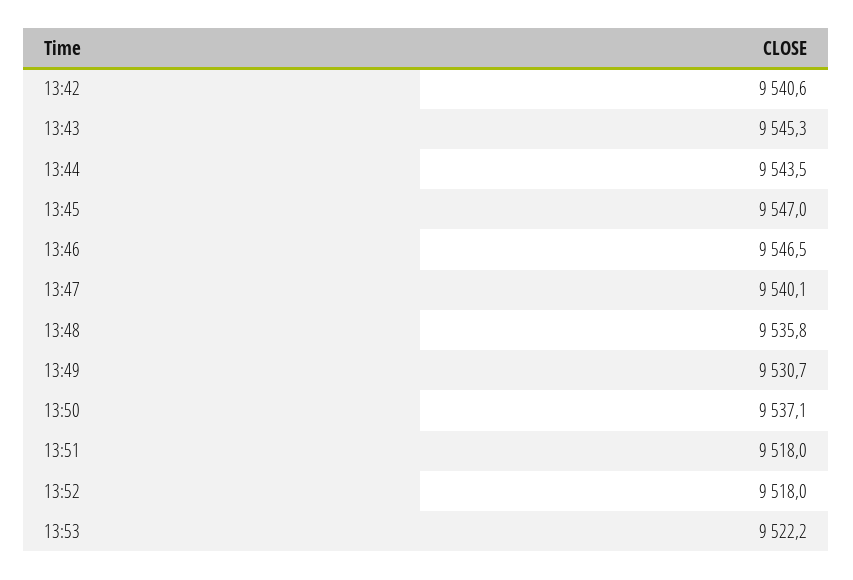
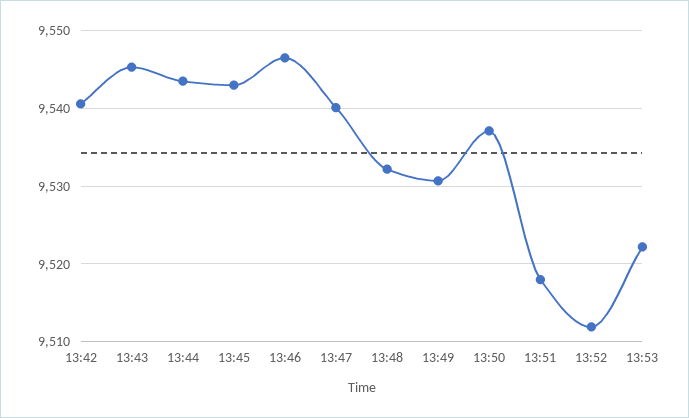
13:45: 9547 -> 9543
13:48: 9535.8 -> 9532
13:52: 9518 -> 9512

